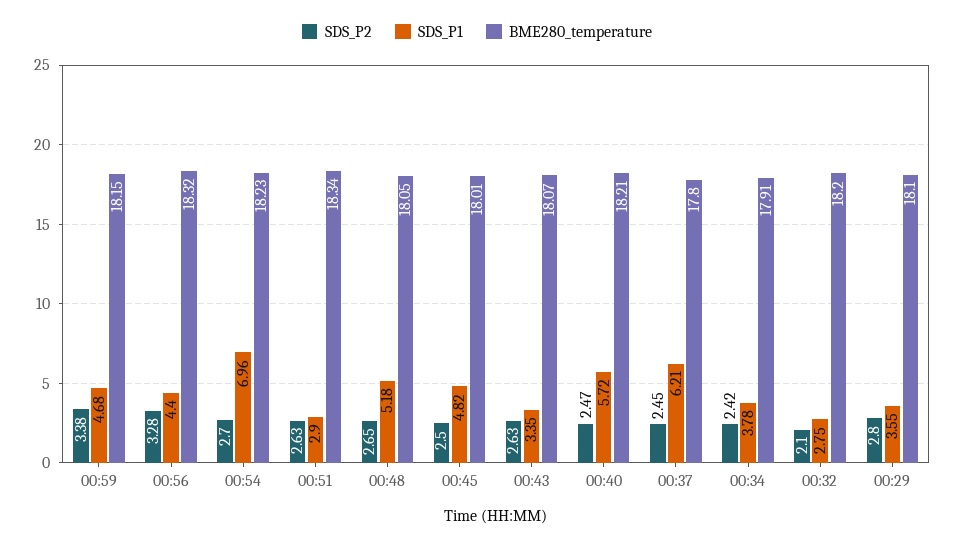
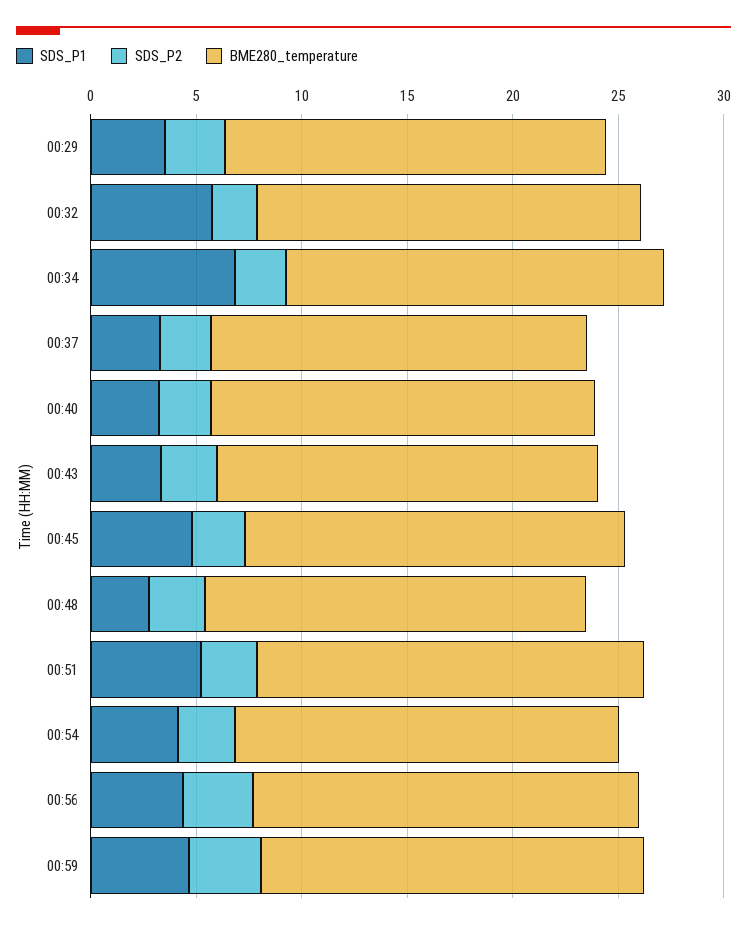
SDS_P1, 00:54: 6.96 -> 4
SDS_P1, 00:51: 2.9 -> 5
SDS_P1, 00:48: 5.18 -> 3
SDS_P1, 00:40: 5.72 -> 3
SDS_P1, 00:37: 6.21 -> 3
SDS_P1, 00:34: 3.78 -> 7
SDS_P1, 00:32: 2.75 -> 6

